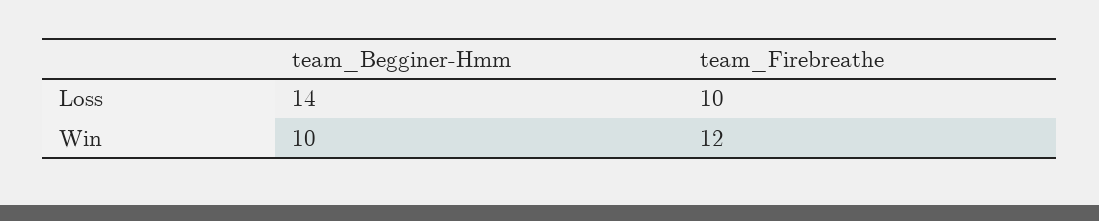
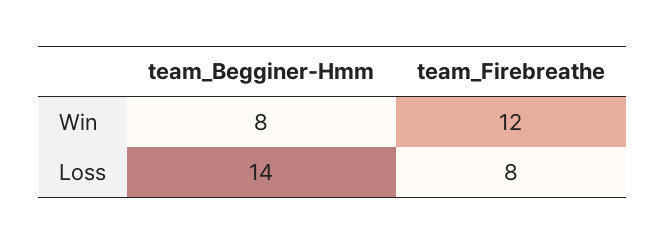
team_Firebreathe, Loss: 10 -> 8
team_Begginer-Hmm, Win: 10 -> 8

